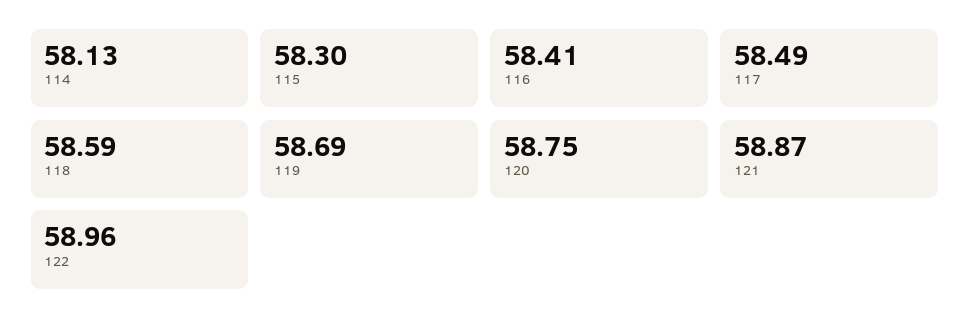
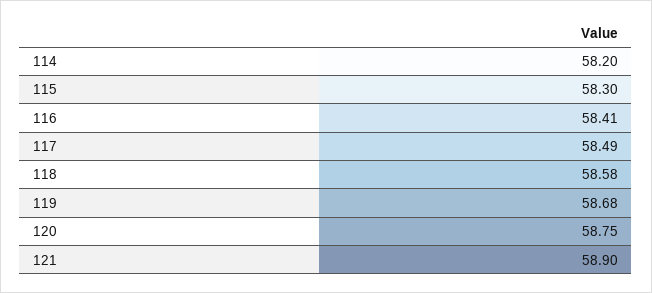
114: 58.13 -> 58.2
118: 58.59 -> 58.58
119: 58.69 -> 58.68
121: 58.87 -> 58.9
122: 58.96 -> none

